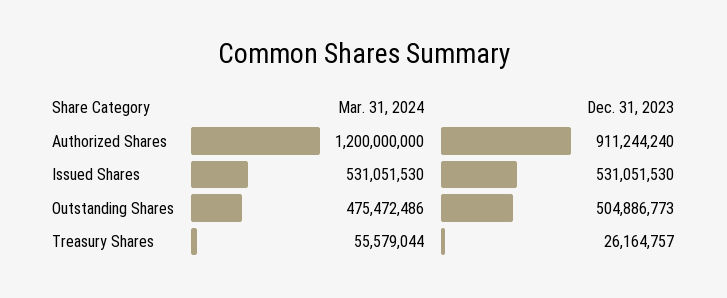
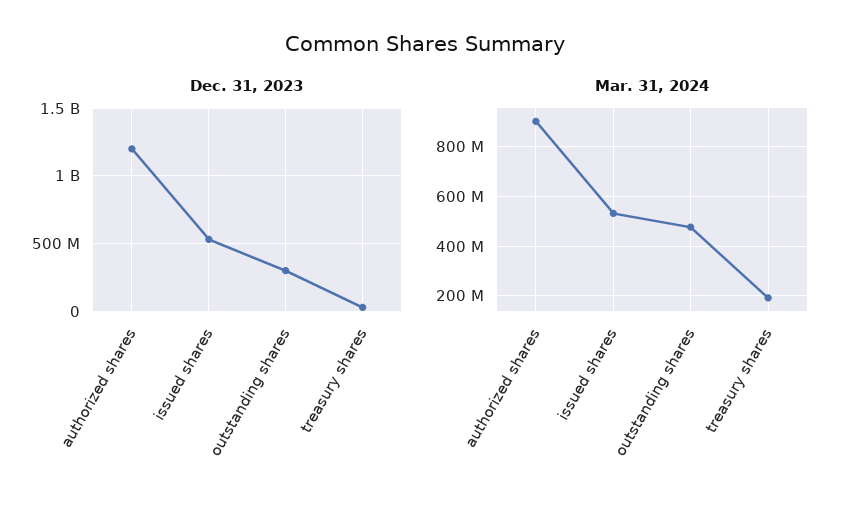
Mar. 31, 2024, Authorized Shares: 1200000000 -> 900000000
Dec. 31, 2023, Authorized Shares: 911244240 -> 1200000000
Dec. 31, 2023, Outstanding Shares: 504886773 -> 300000000
Mar. 31, 2024, Treasury Shares: 55579044 -> 200000000

